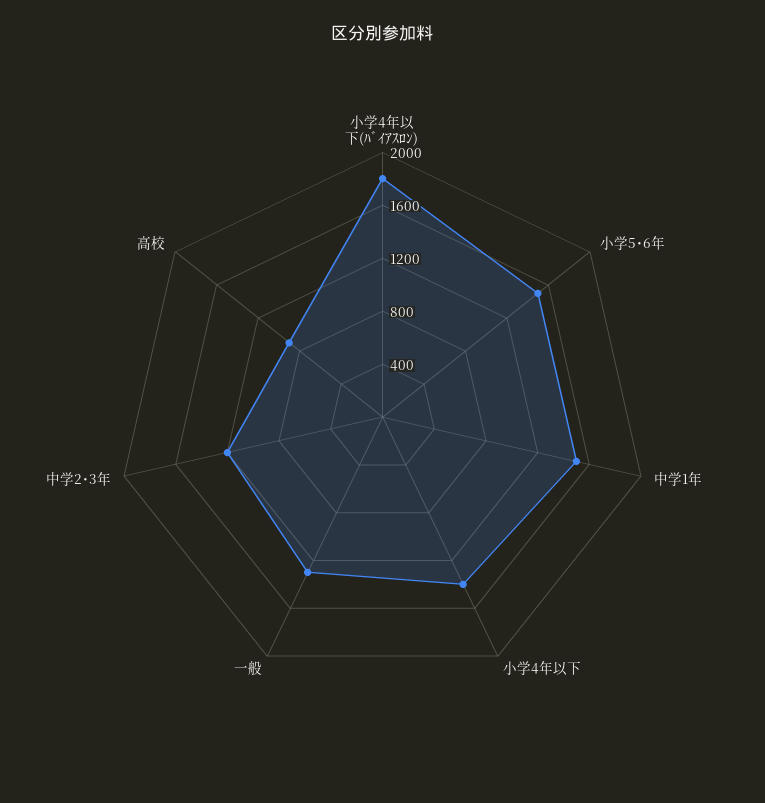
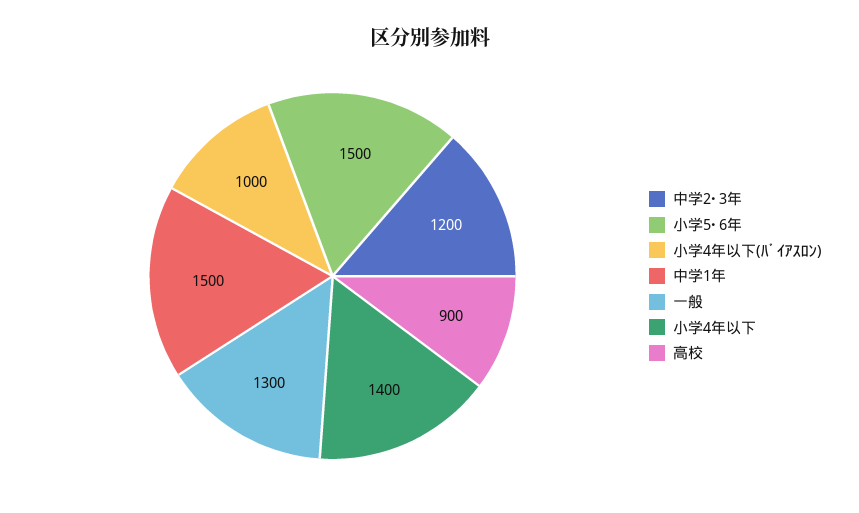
小学4年以下(ﾊﾞｲｱｽﾛﾝ): 1800 -> 1000

